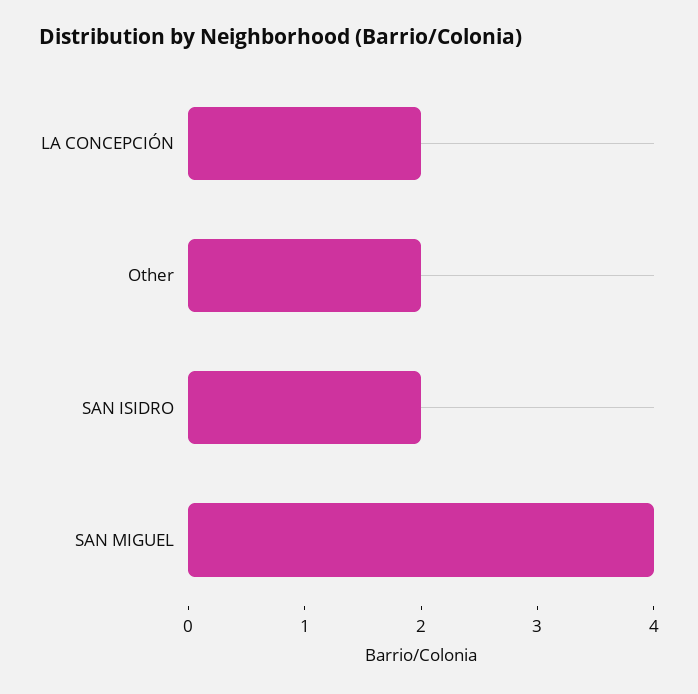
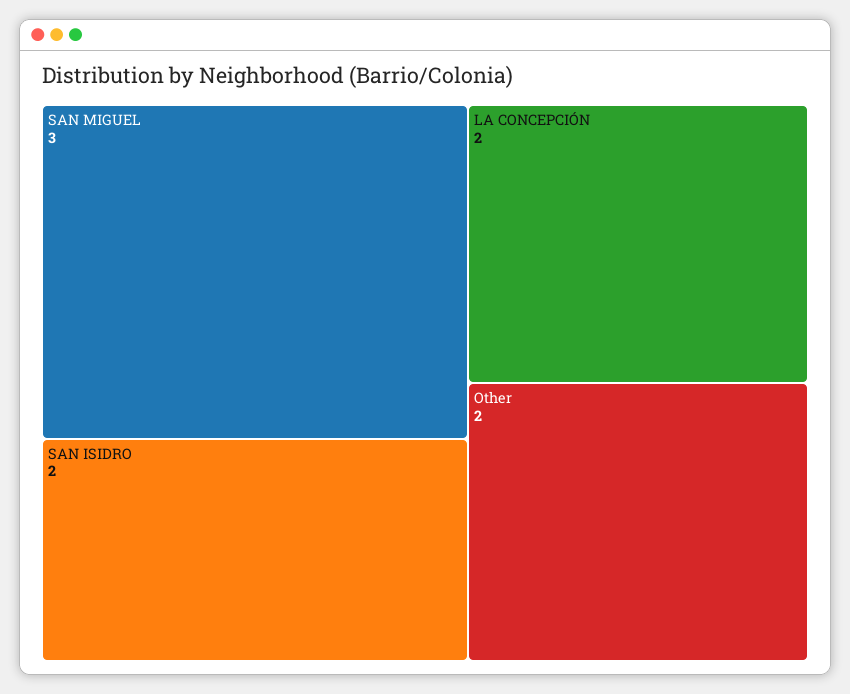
SAN MIGUEL: 4 -> 3

